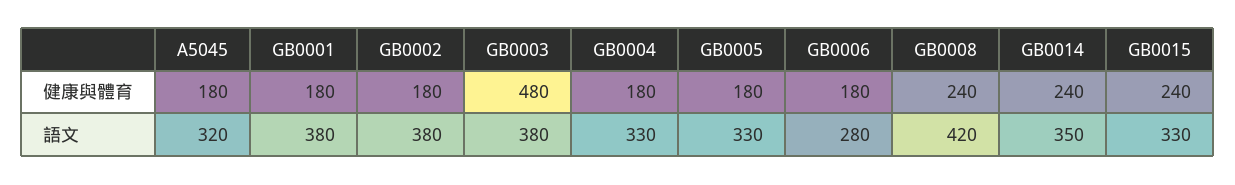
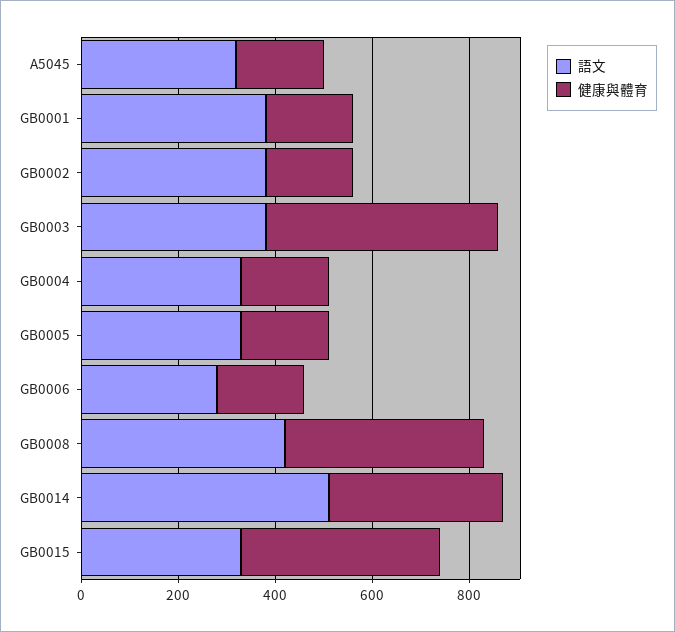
健康與體育, GB0008: 240 -> 400
健康與體育, GB0014: 240 -> 350
健康與體育, GB0015: 240 -> 400
語文, GB0014: 350 -> 500

